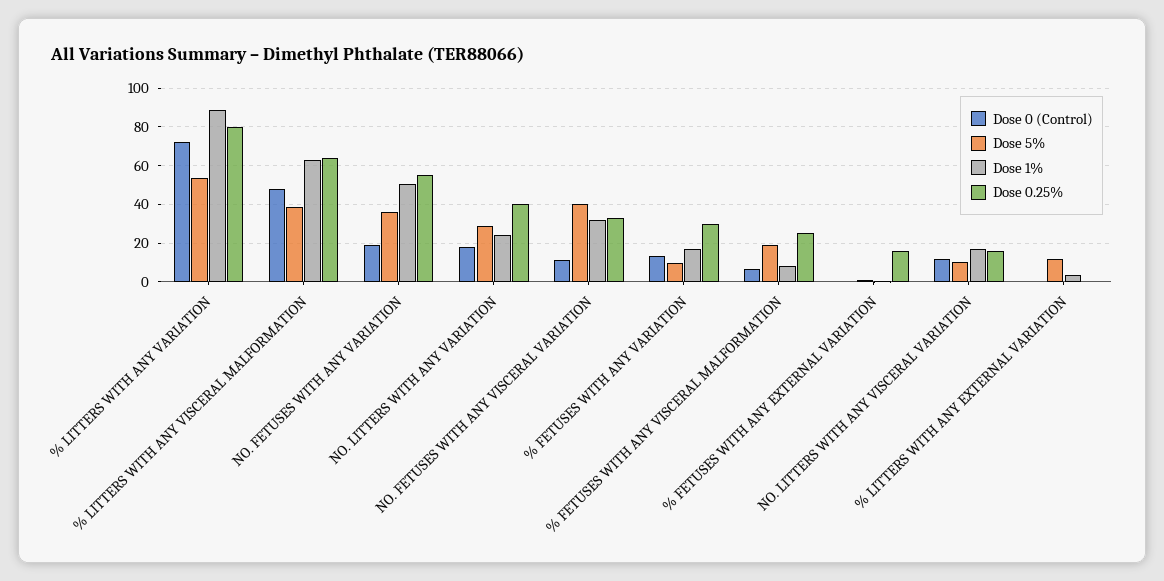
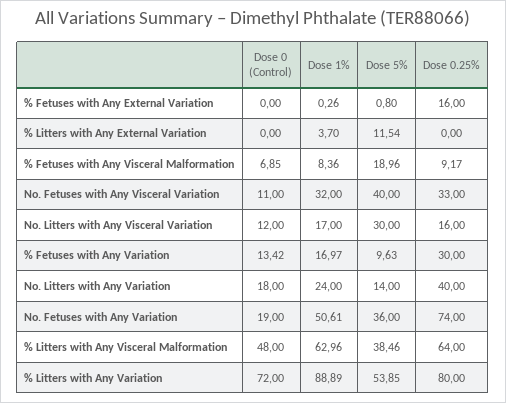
Dose 0.25%, NO. FETUSES WITH ANY VARIATION: 55 -> 74
Dose 5%, NO. LITTERS WITH ANY VARIATION: 30 -> 14
Dose 0.25%, % FETUSES WITH ANY VISCERAL MALFORMATION: 25 -> 9.17
Dose 5%, NO. LITTERS WITH ANY VISCERAL VARIATION: 10 -> 30

